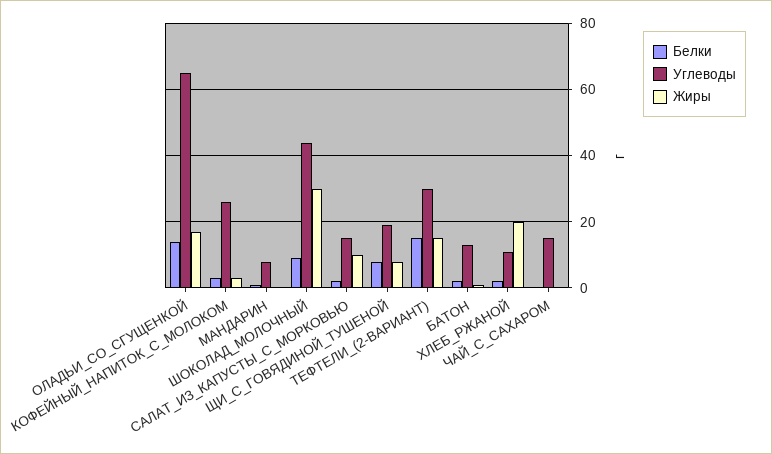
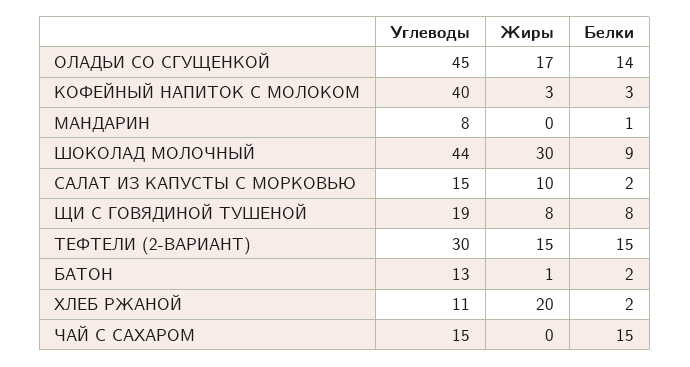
Углеводы, ОЛАДЬИ_СО_СГУЩЕНКОЙ: 65 -> 45
Углеводы, КОФЕЙНЫЙ_НАПИТОК_С_МОЛОКОМ: 25 -> 40
Белки, ЧАЙ_С_САХАРОМ: 0 -> 15

